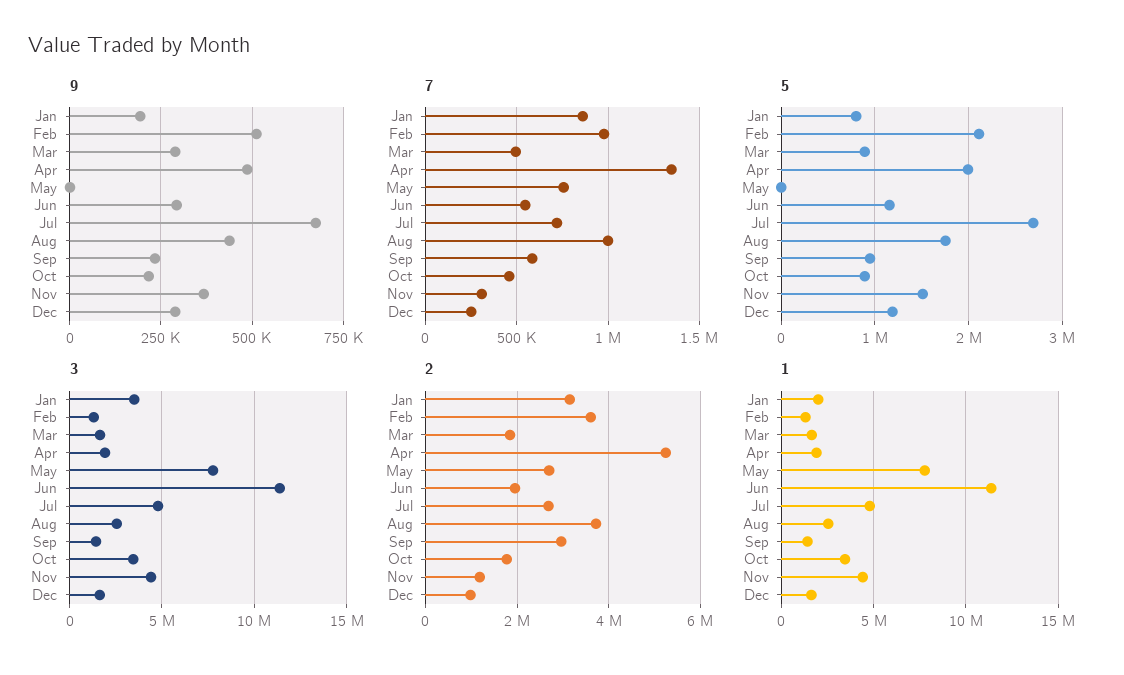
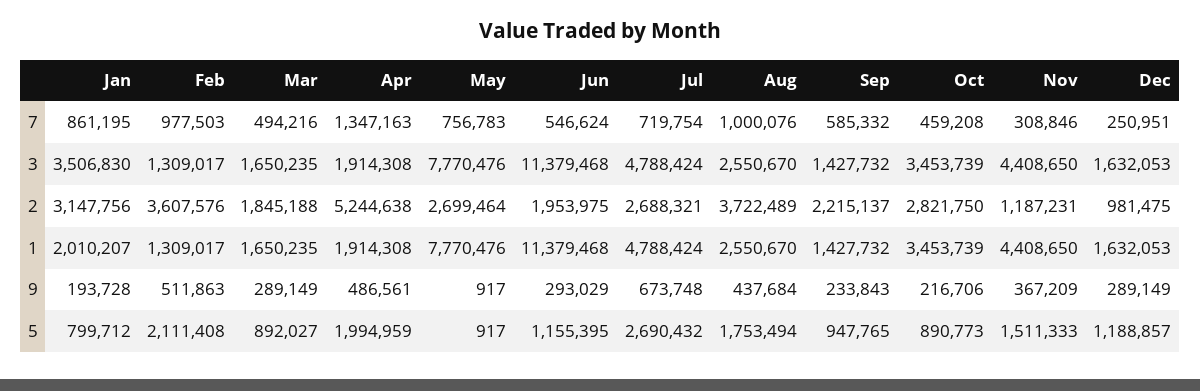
2, Sep: 3000000 -> 2215137
2, Oct: 1800000 -> 2821750

